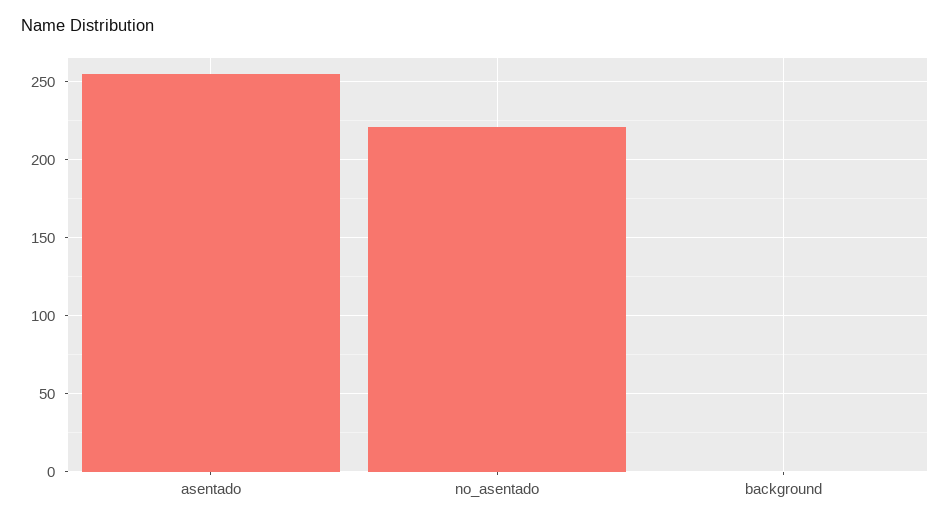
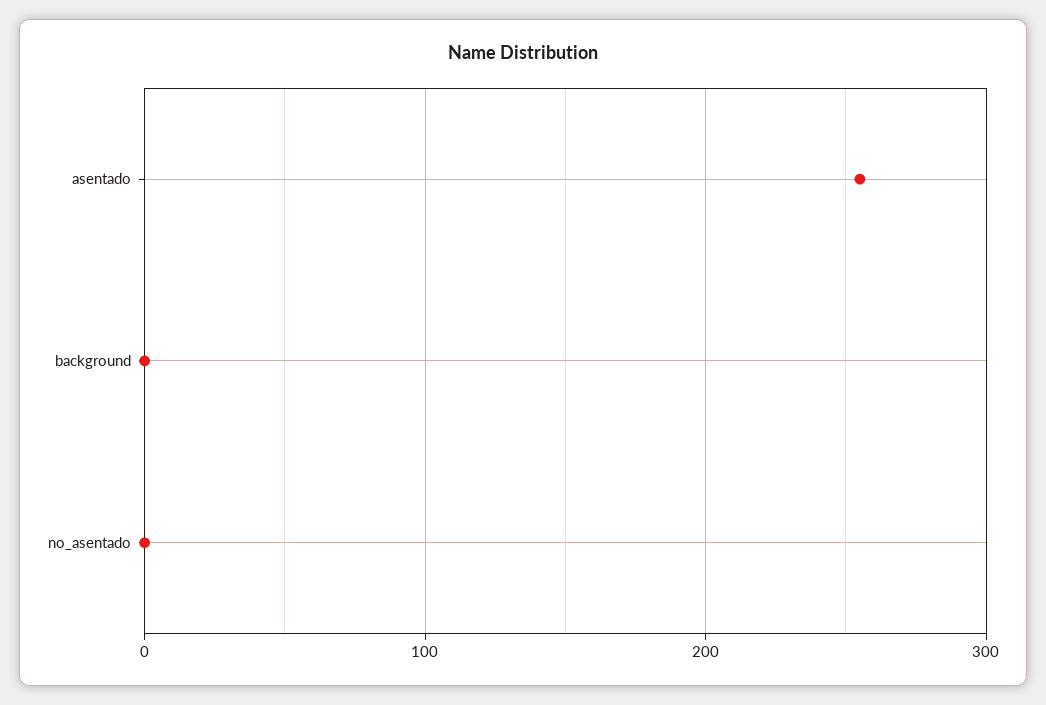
no_asentado: 220 -> 0

